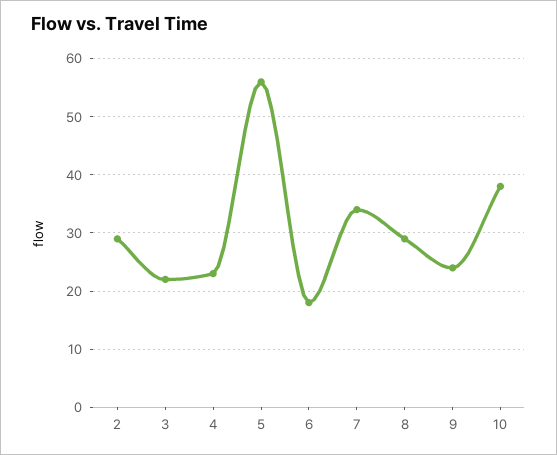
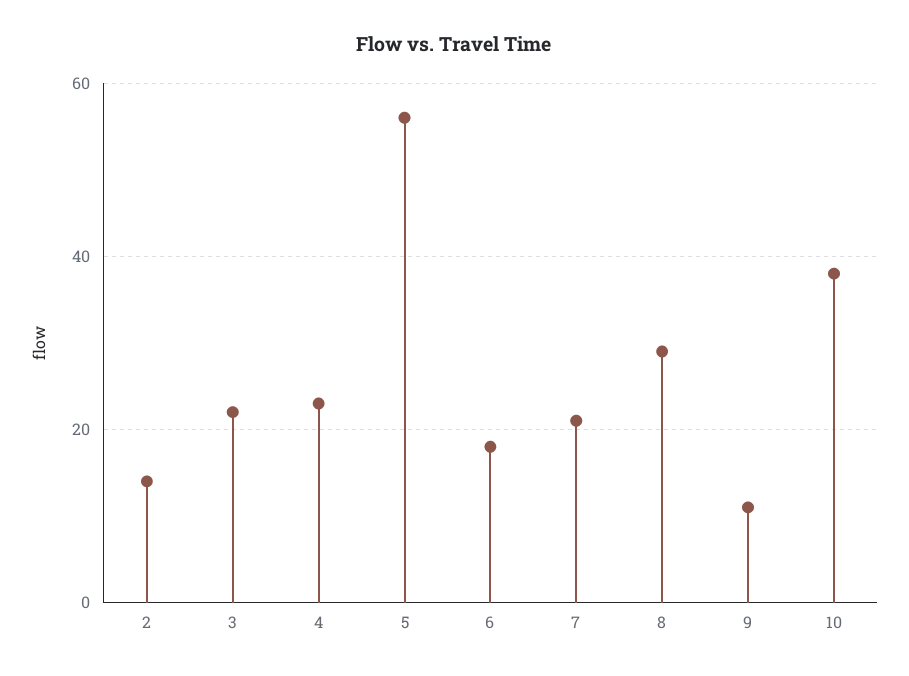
2: 30 -> 15
7: 35 -> 20
9: 25 -> 10

